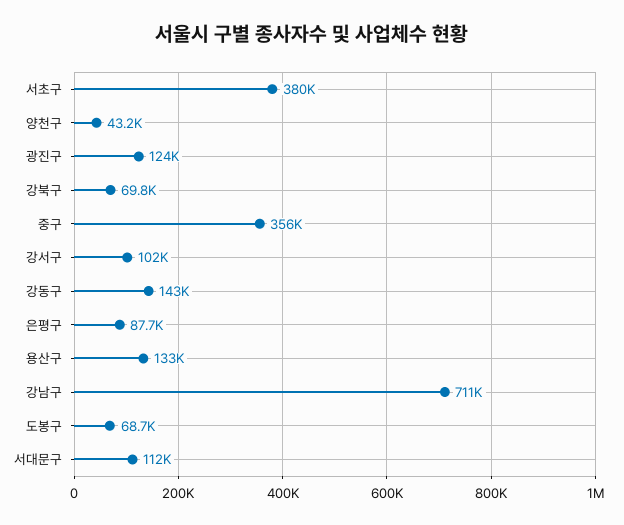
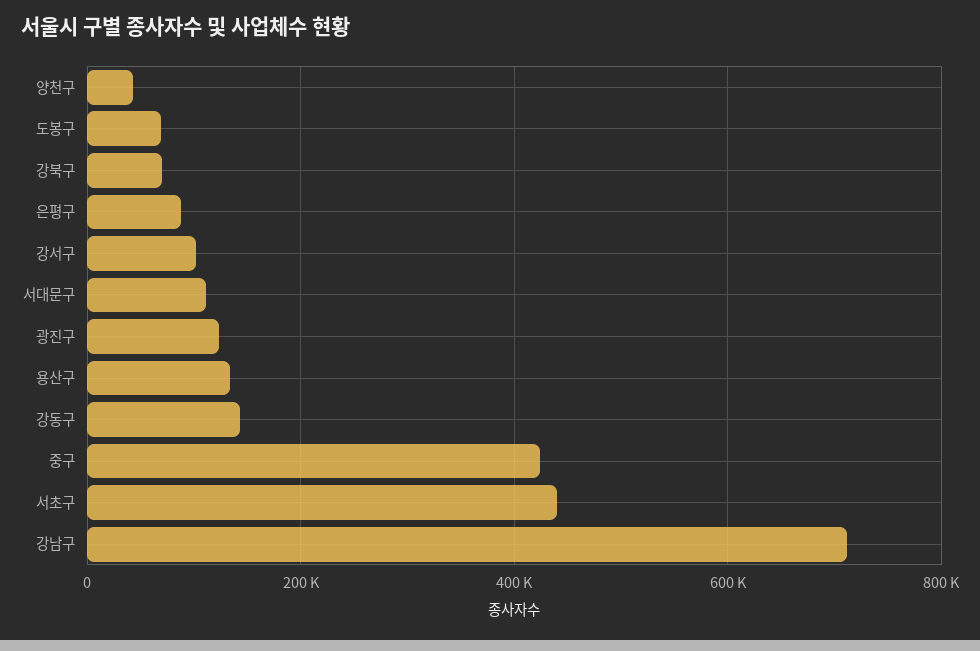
서초구: 380000 -> 440000
중구: 356000 -> 420000

